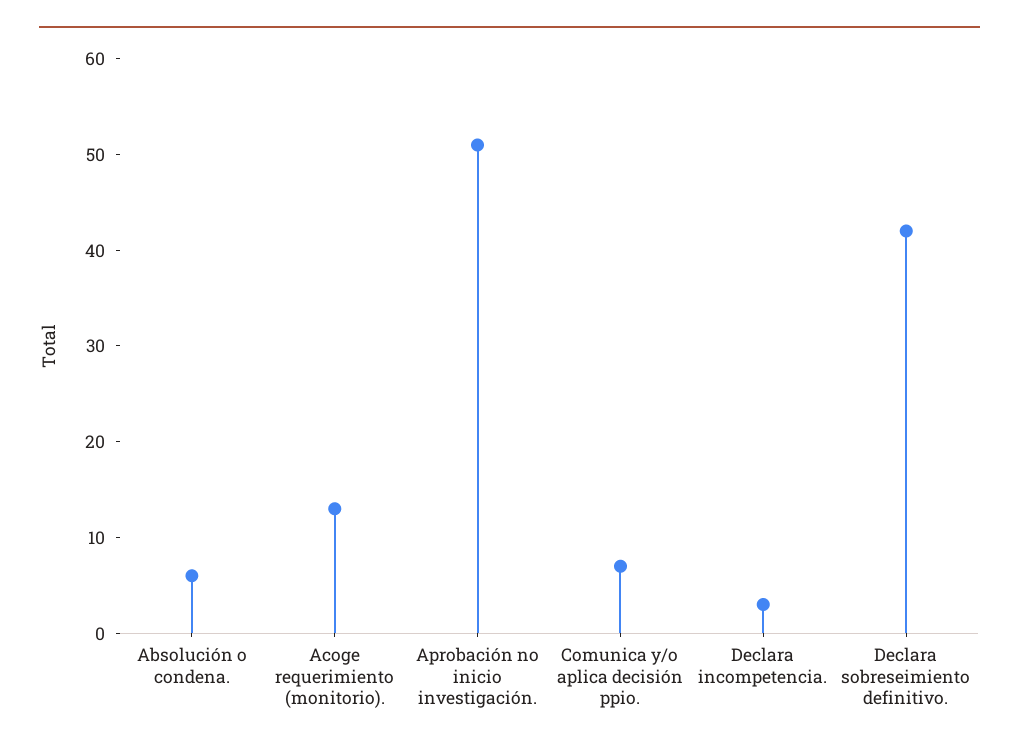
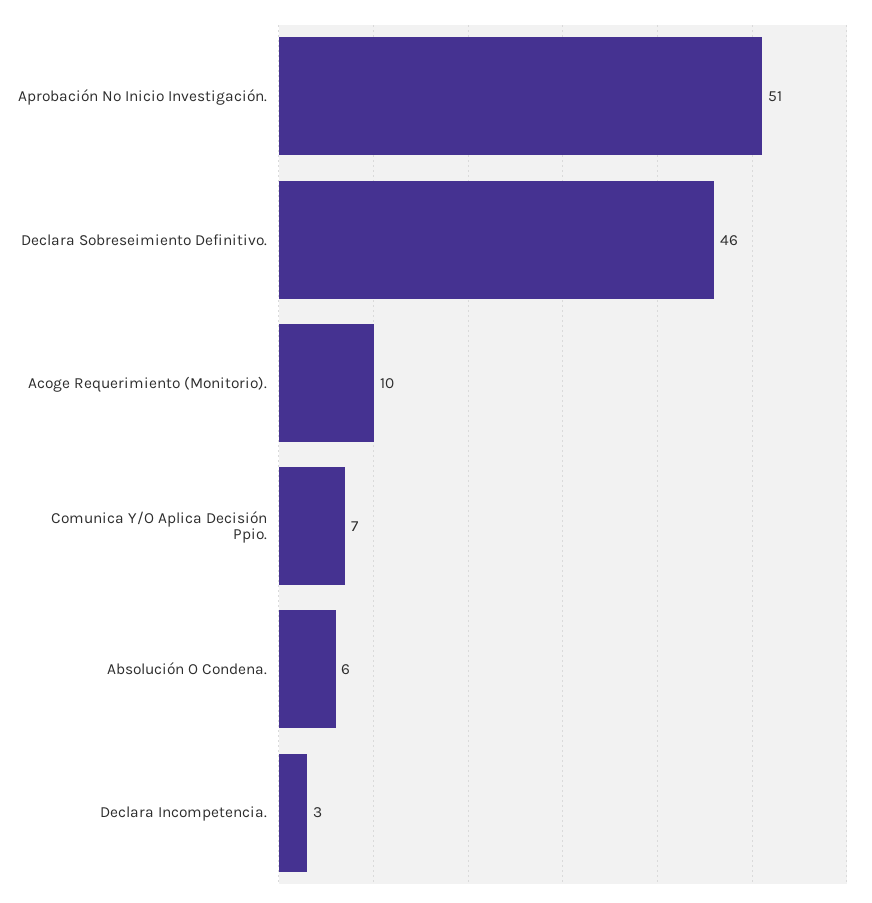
Acoge requerimiento (monitorio).: 13 -> 10
Declara sobreseimiento definitivo.: 42 -> 46

